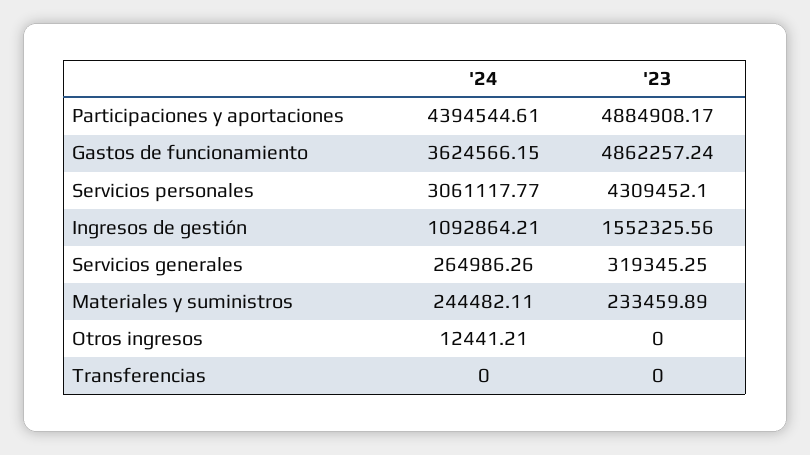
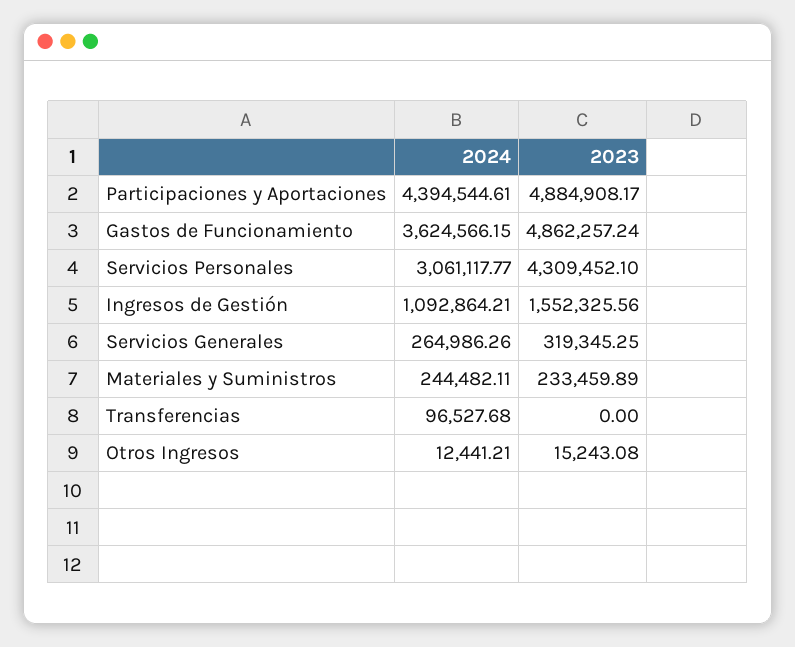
'23, Otros ingresos: 0 -> 15243.08
'24, Transferencias: 0 -> 96527.68

